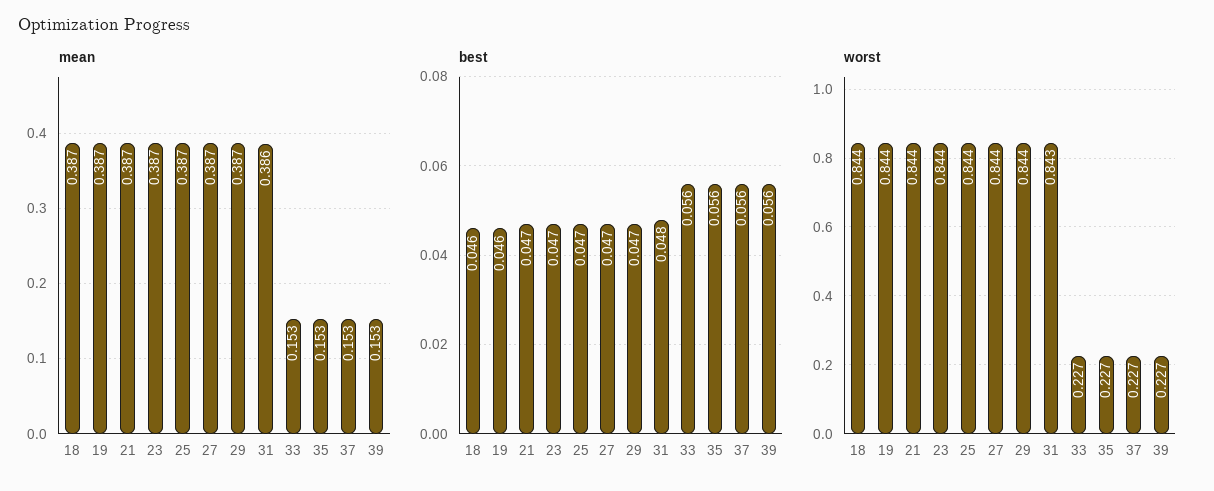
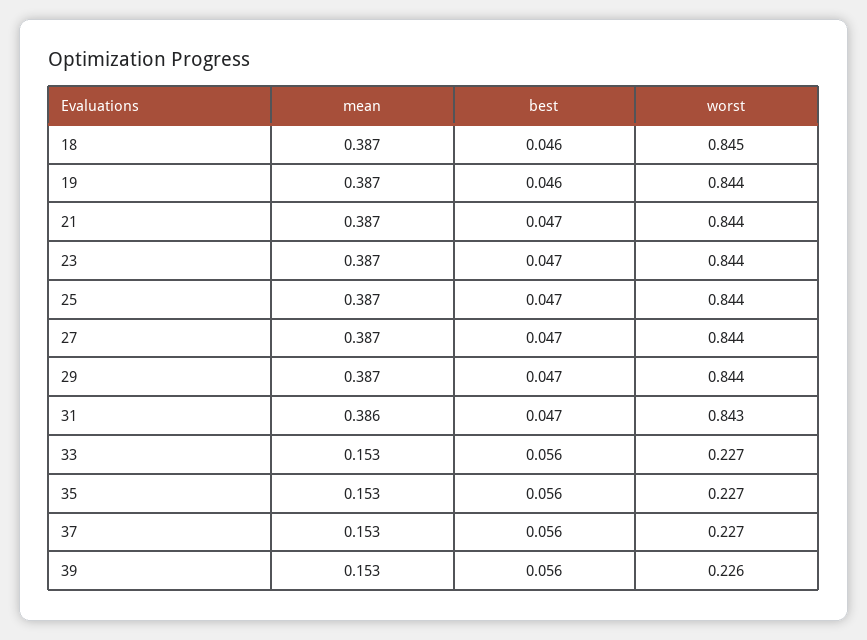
best, 31: 0.048 -> 0.047
worst, 18: 0.844 -> 0.845
worst, 39: 0.227 -> 0.226

